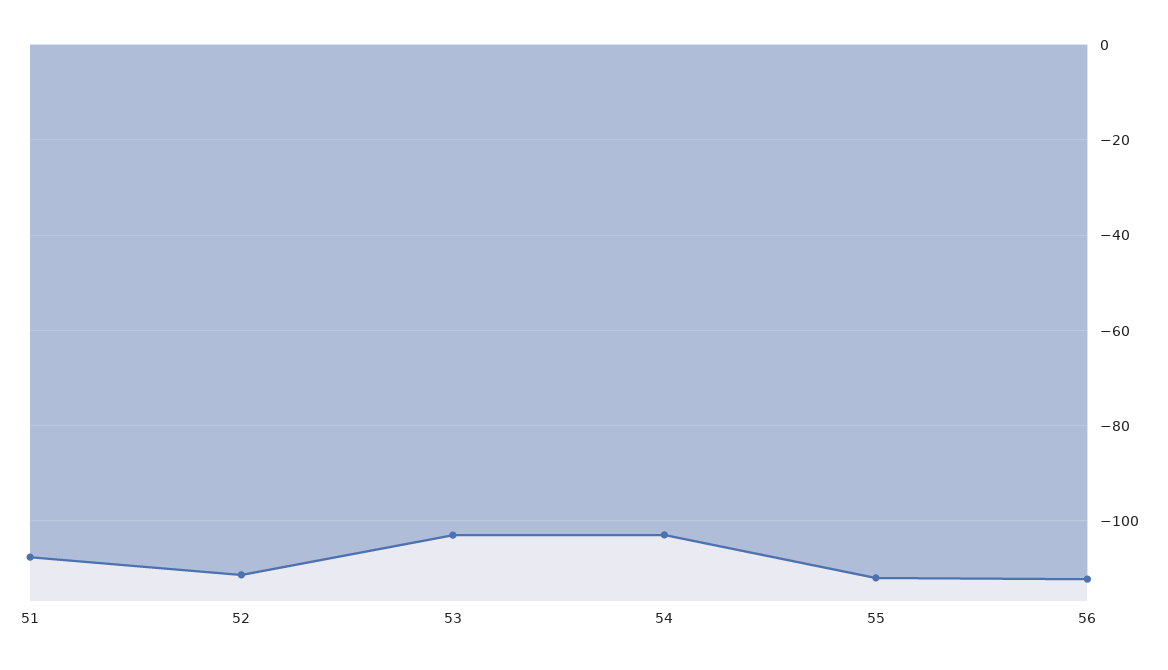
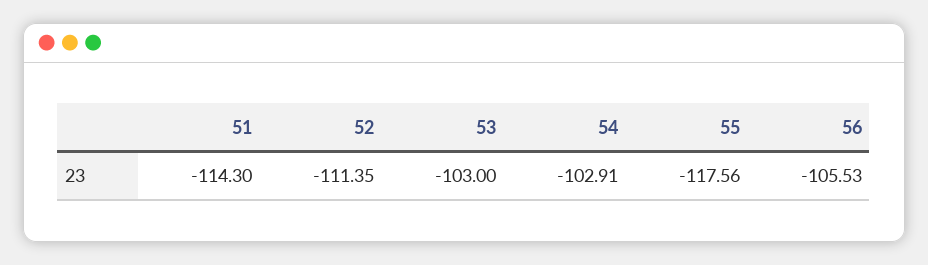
51: -108 -> -114.3
55: -112 -> -117.56
56: -112 -> -105.53

